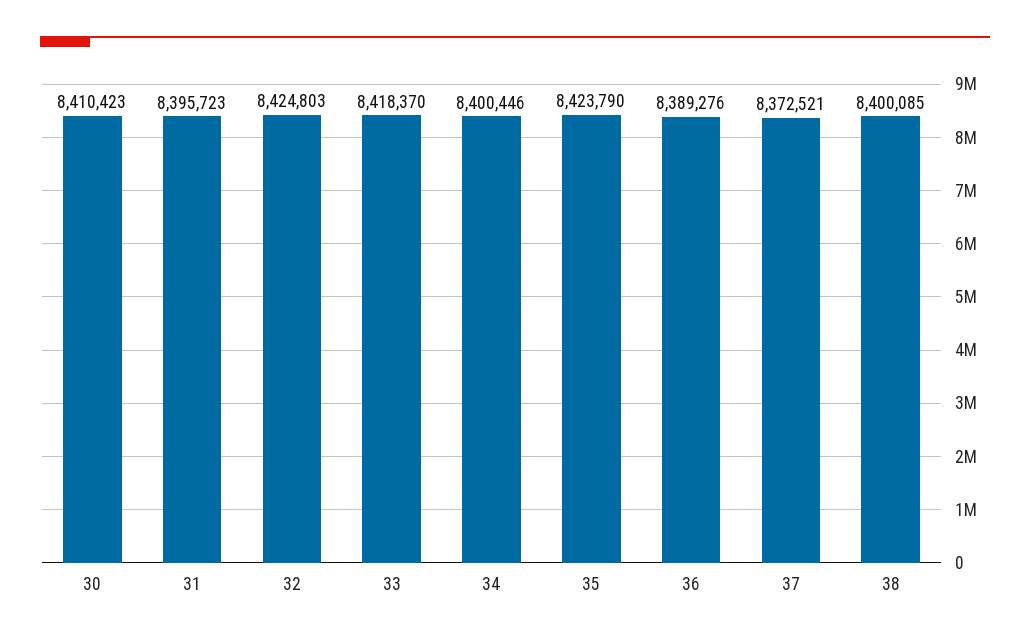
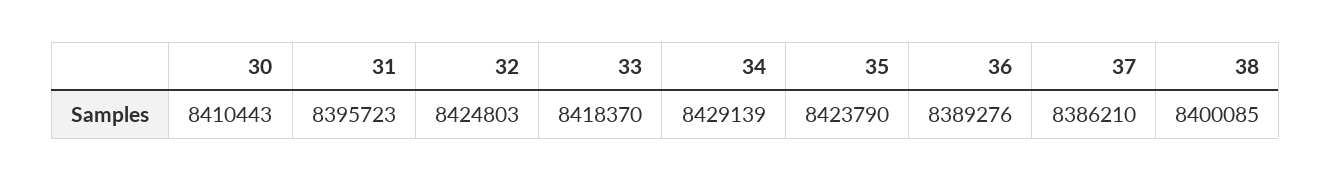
30: 8410423 -> 8410443
34: 8400446 -> 8429139
37: 8372521 -> 8386210

